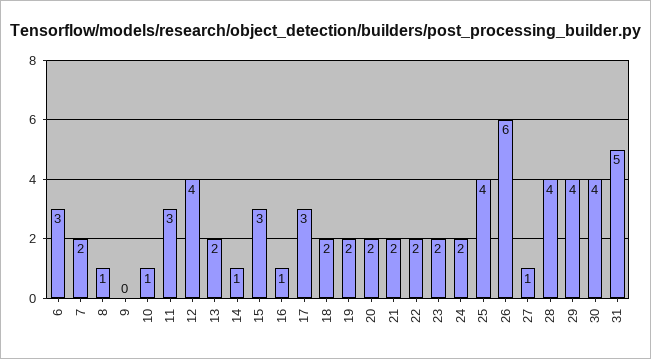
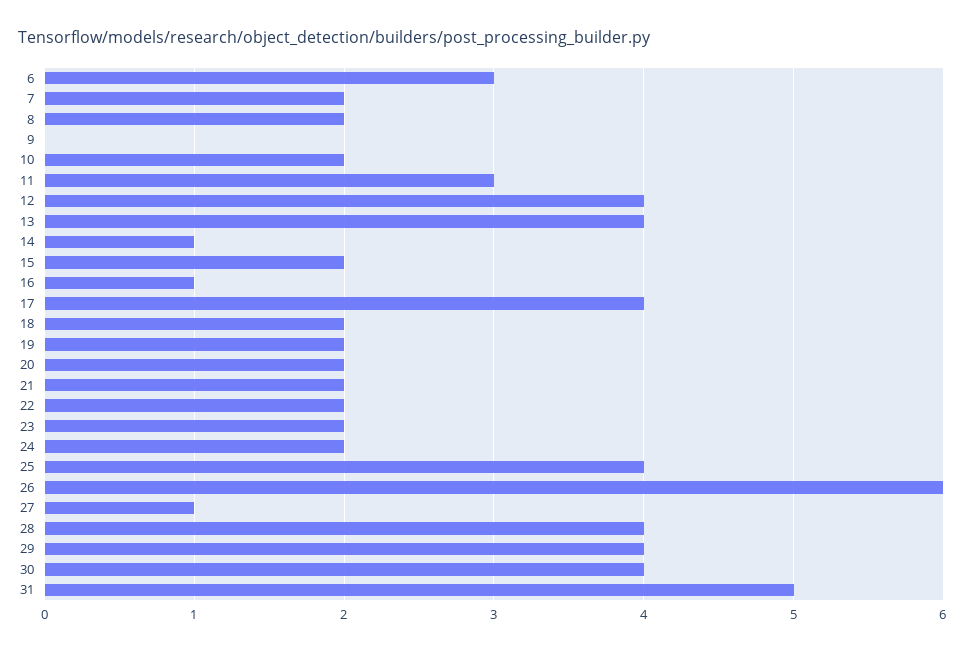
8: 1 -> 2
10: 1 -> 2
13: 2 -> 4
15: 3 -> 2
17: 3 -> 4

